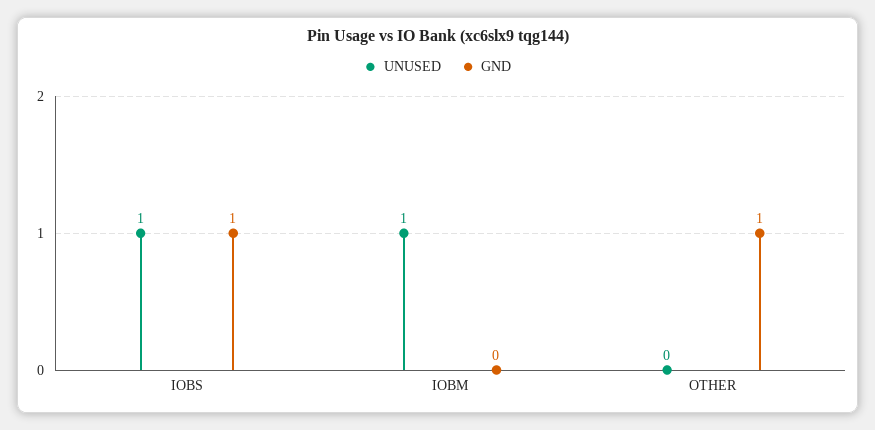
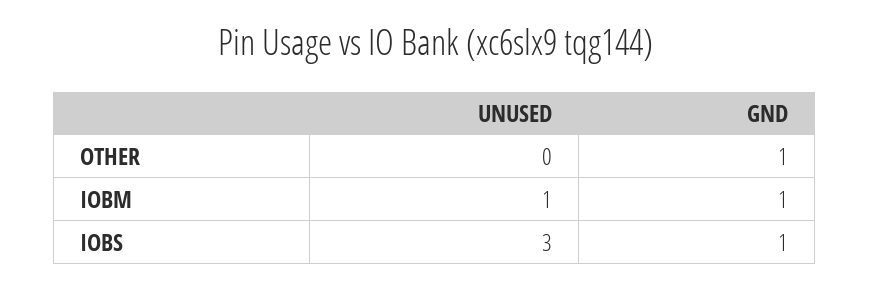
UNUSED, IOBS: 1 -> 3
GND, IOBM: 0 -> 1

